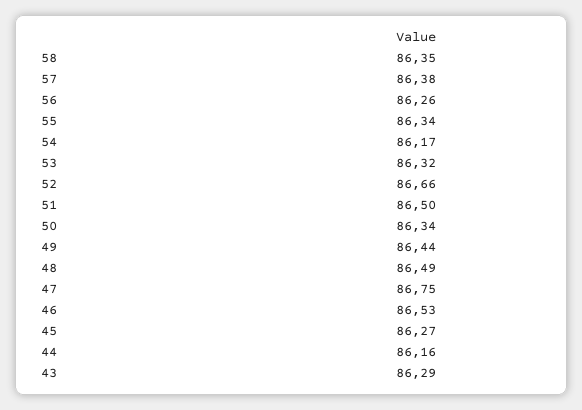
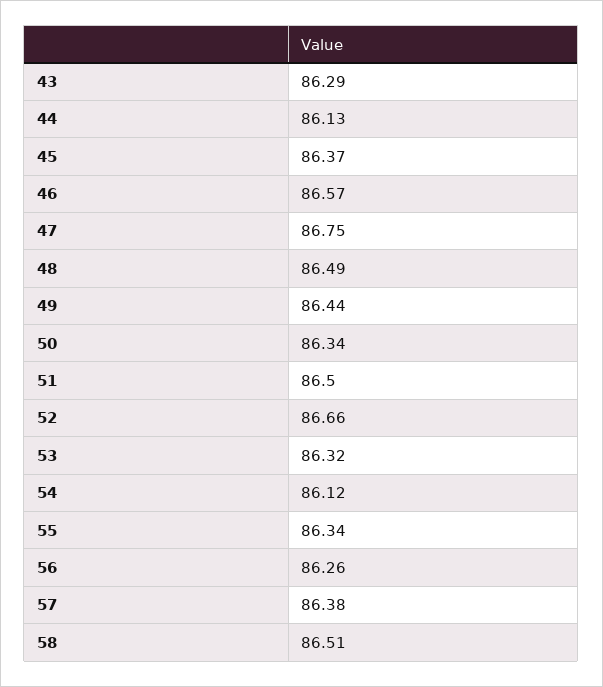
58: 86.35 -> 86.51
54: 86.17 -> 86.12
46: 86.53 -> 86.57
45: 86.27 -> 86.37
44: 86.16 -> 86.13

